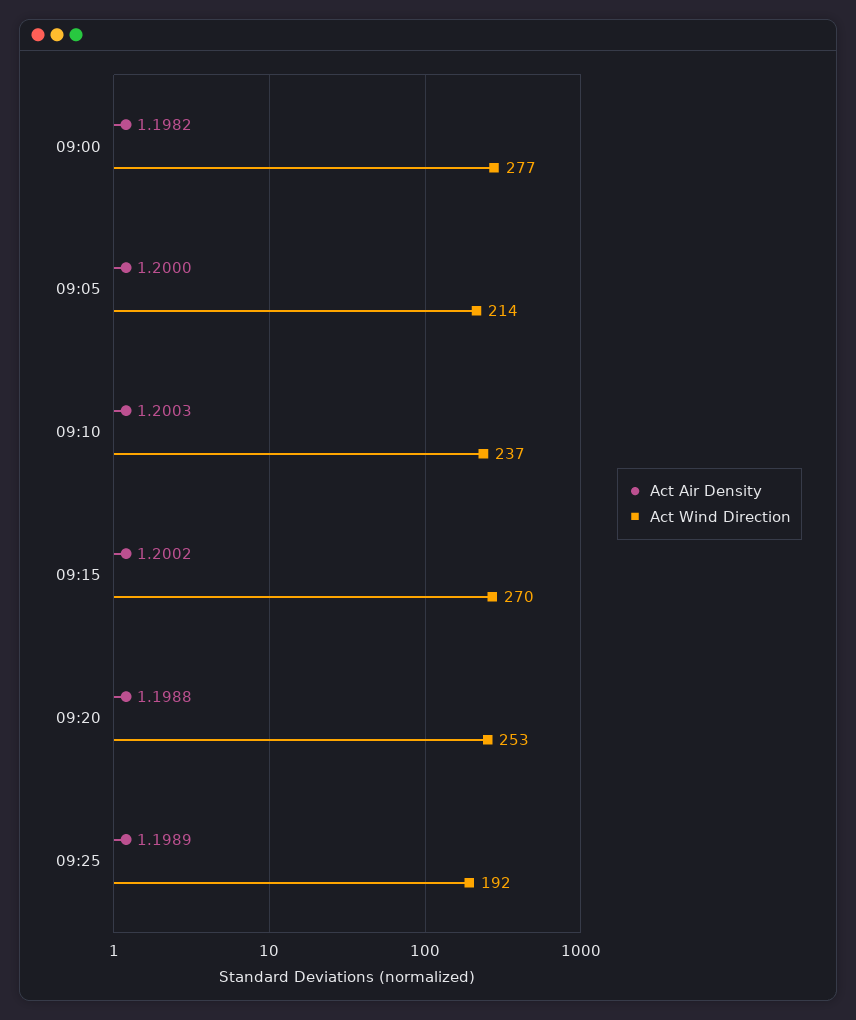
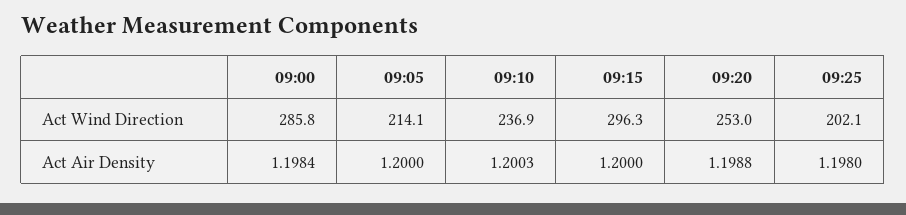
Act Air Density, 09:00: 1.1982 -> 1.1984
Act Wind Direction, 09:00: 277 -> 285.8
Act Air Density, 09:15: 1.2002 -> 1.2
Act Wind Direction, 09:15: 270 -> 296.3
Act Air Density, 09:25: 1.1989 -> 1.198
Act Wind Direction, 09:25: 192 -> 202.1

